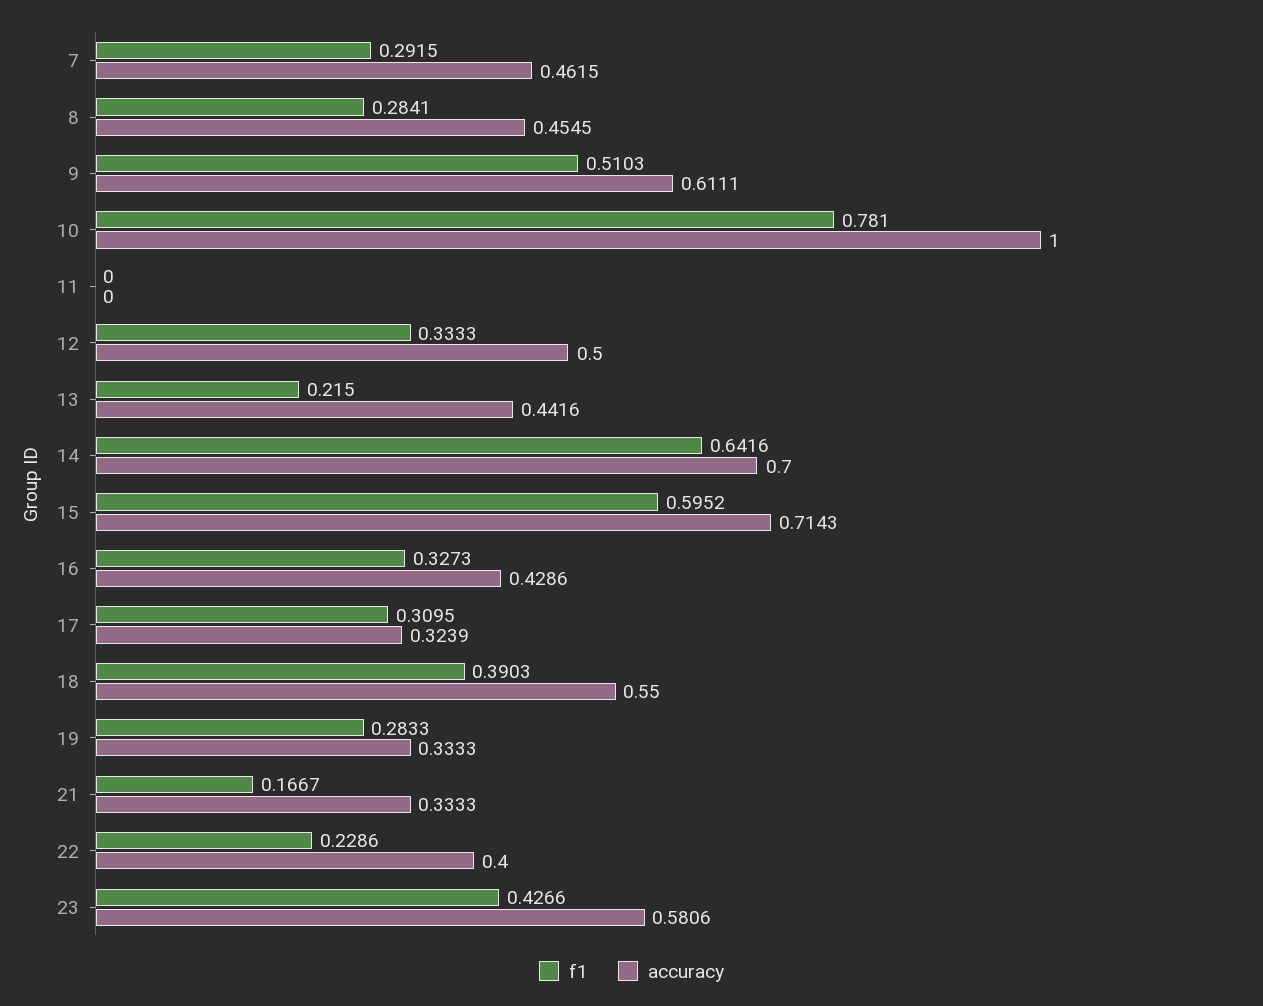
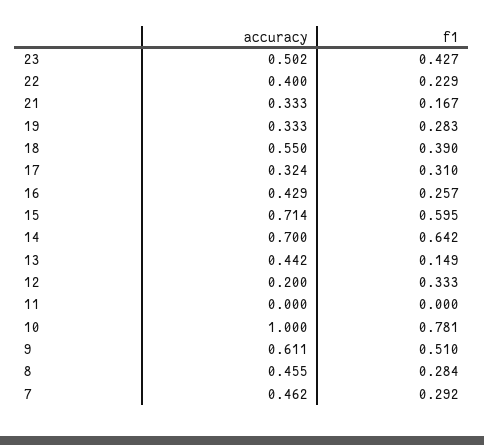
accuracy, 12: 0.5 -> 0.2
f1, 13: 0.215 -> 0.149
f1, 16: 0.3273 -> 0.257
accuracy, 23: 0.5806 -> 0.502

